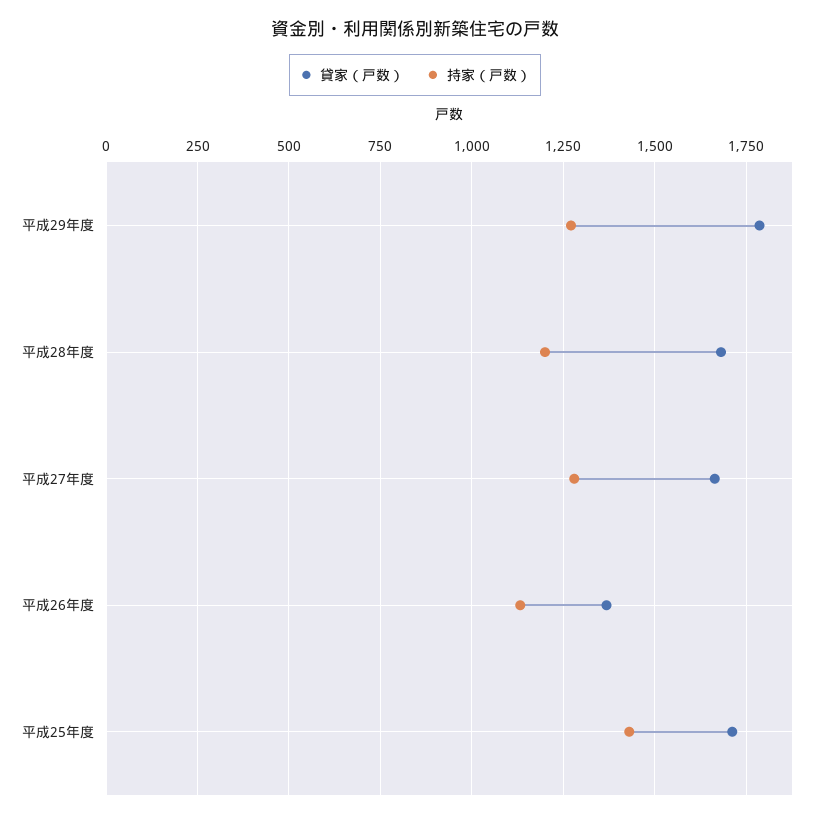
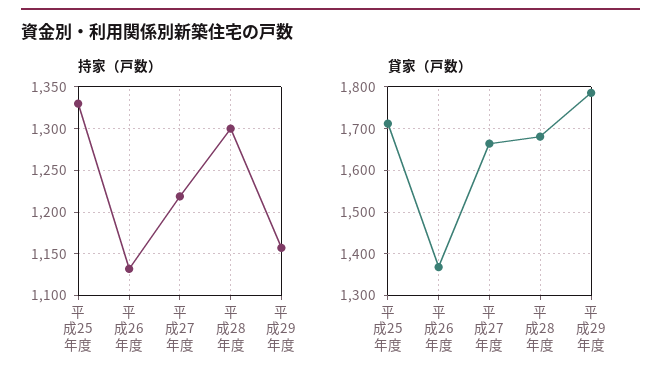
持家（戸数）, 平成29年度: 1275 -> 1160
持家（戸数）, 平成28年度: 1200 -> 1300
持家（戸数）, 平成27年度: 1275 -> 1220
持家（戸数）, 平成25年度: 1425 -> 1330

